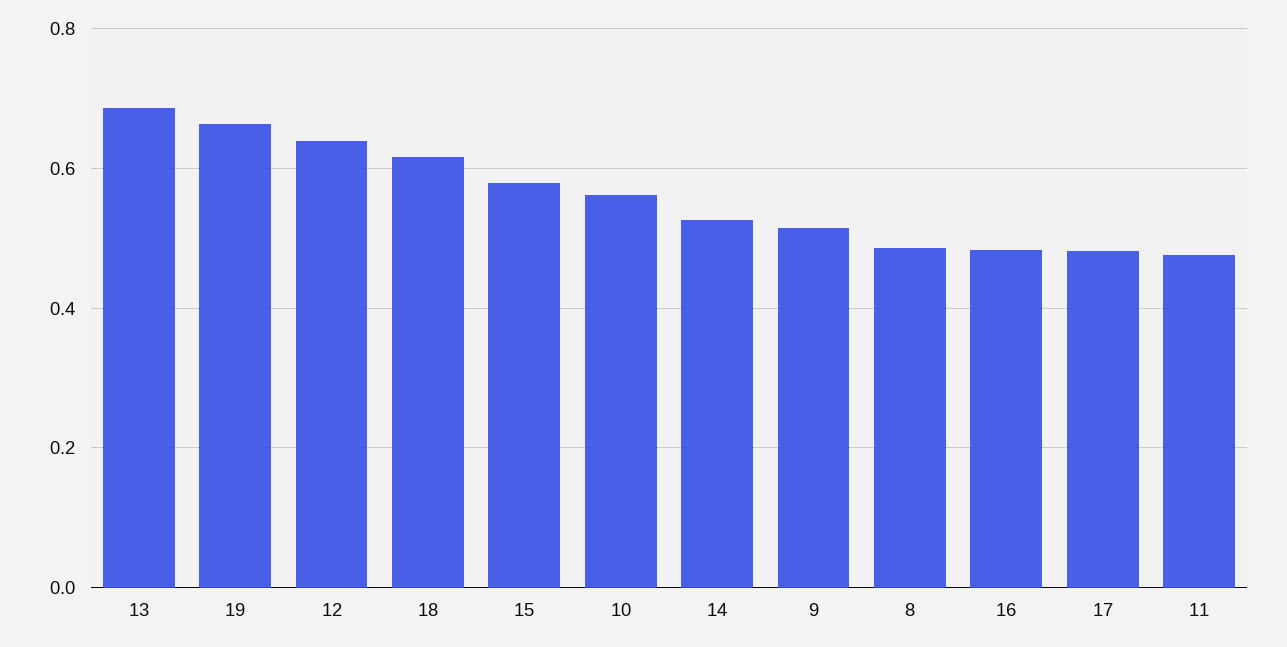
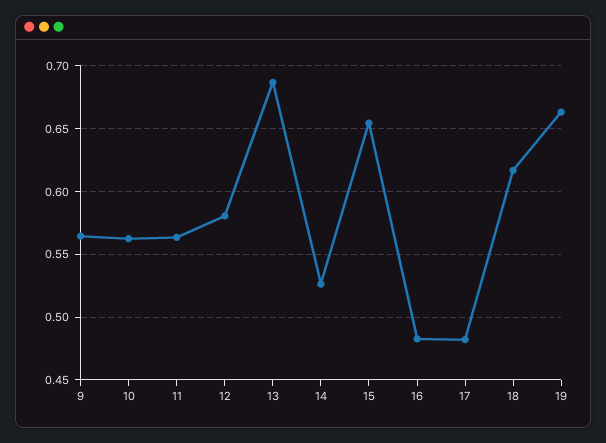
12: 0.64 -> 0.58
15: 0.58 -> 0.655
9: 0.52 -> 0.565
8: 0.48 -> none
11: 0.48 -> 0.565

